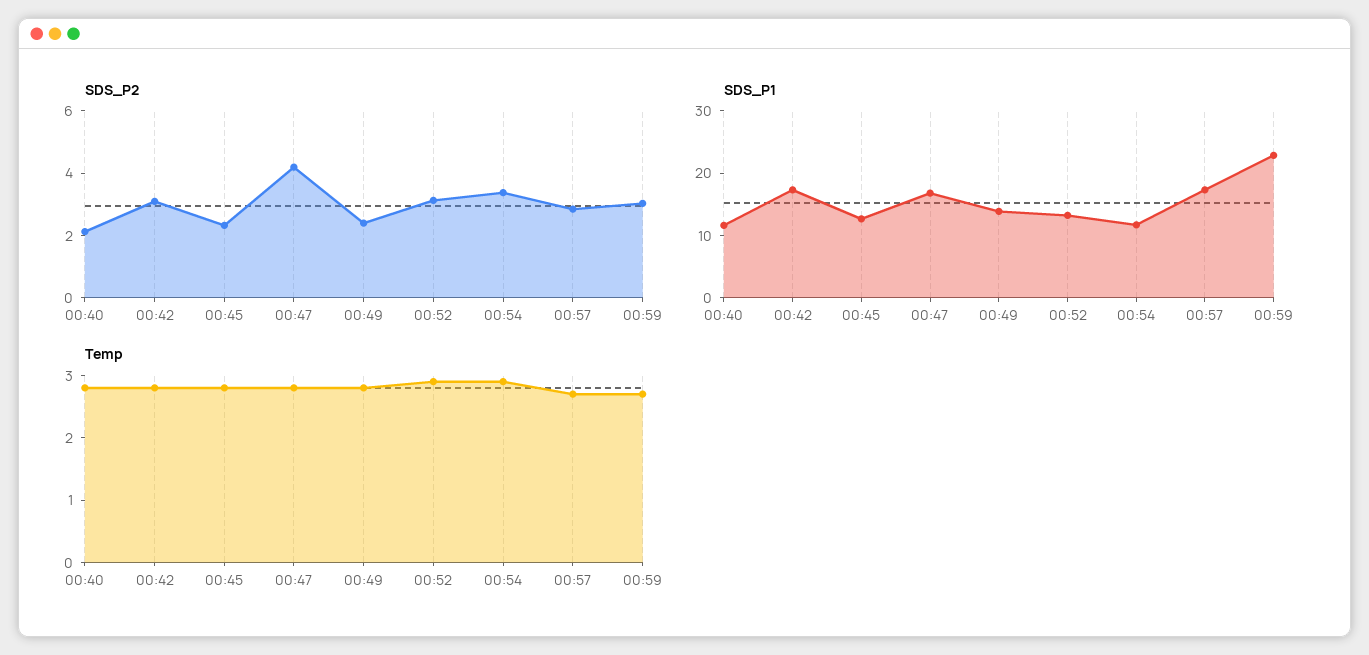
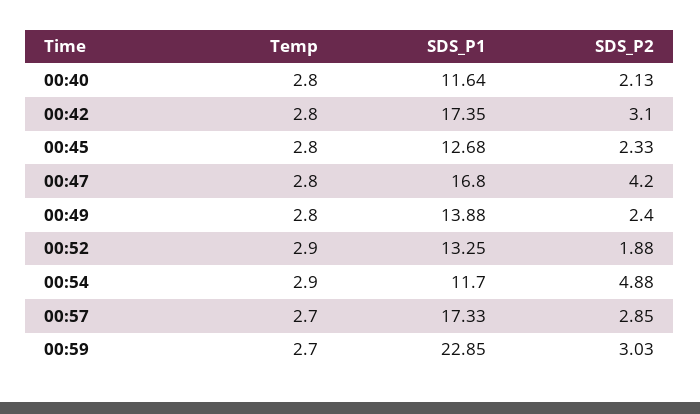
SDS_P2, 00:52: 3 -> 1.88
SDS_P2, 00:54: 3.5 -> 4.88

